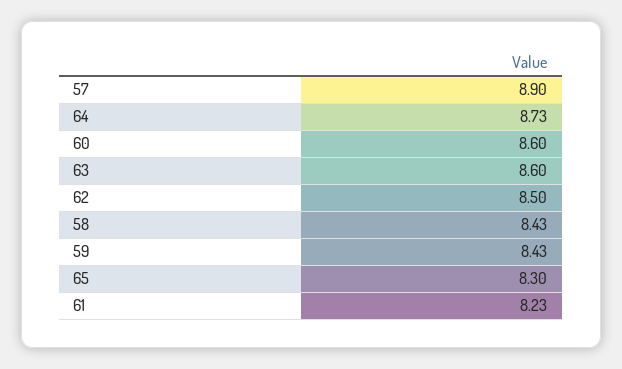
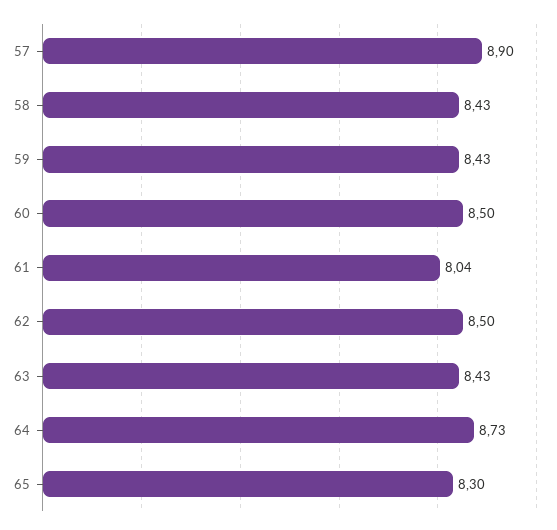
60: 8.6 -> 8.5
63: 8.6 -> 8.43
61: 8.23 -> 8.04

